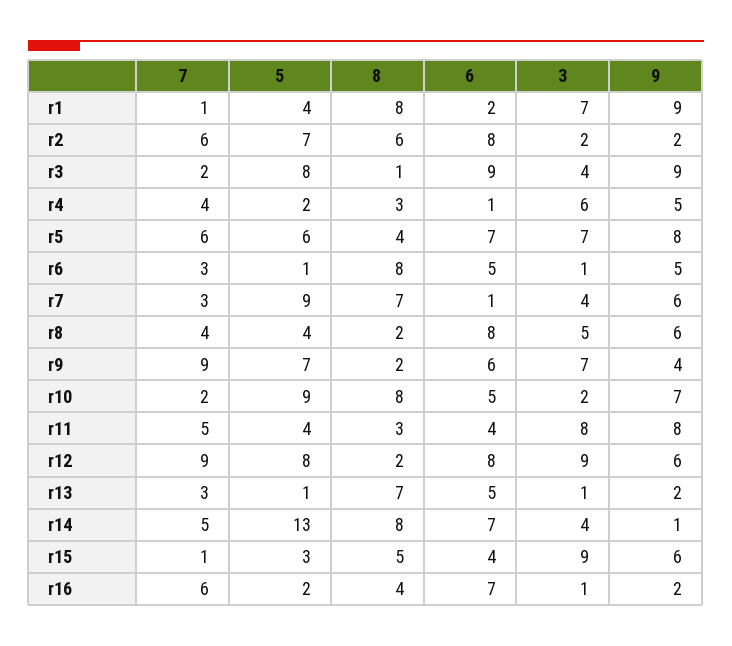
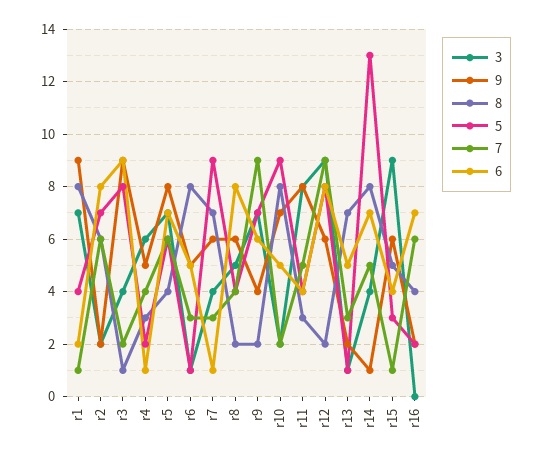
3, r16: 1 -> 0

